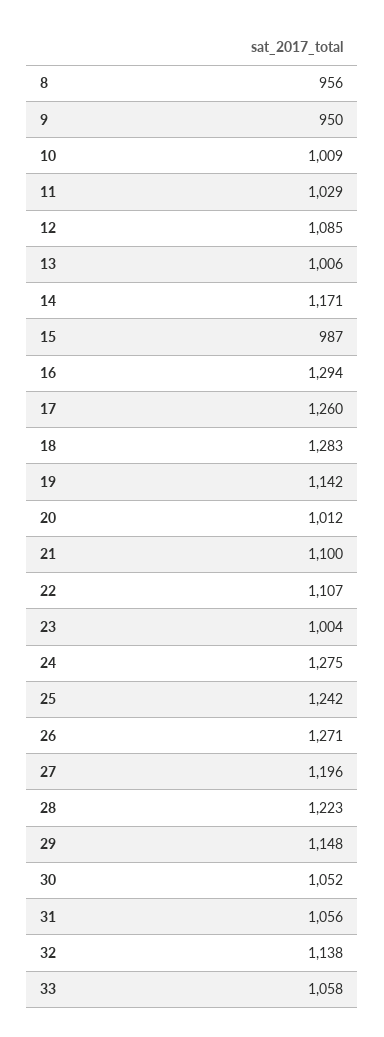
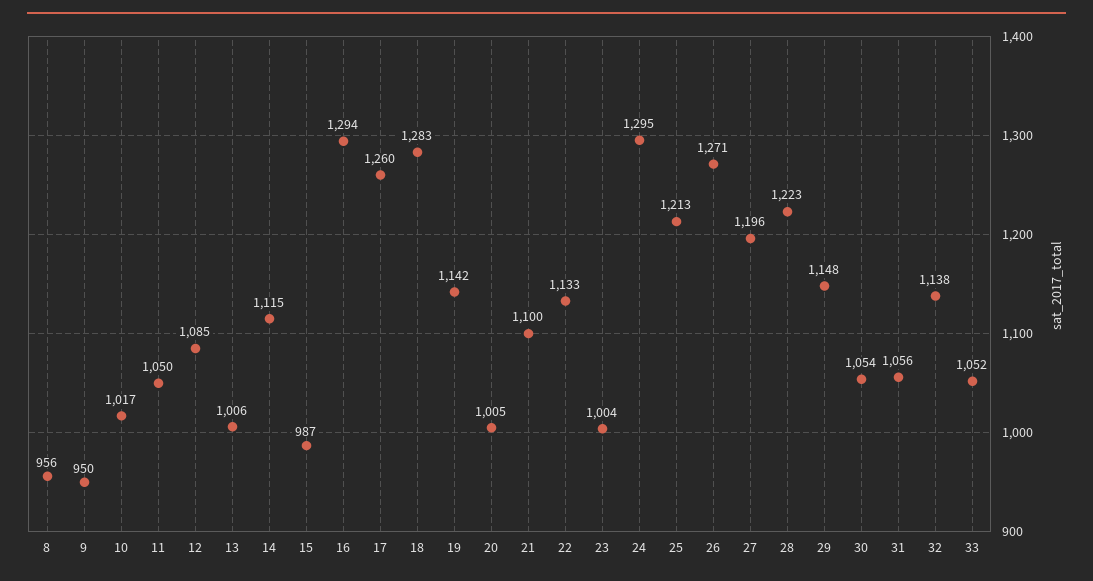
10: 1009 -> 1017
11: 1029 -> 1050
14: 1171 -> 1115
20: 1012 -> 1005
22: 1107 -> 1133
24: 1275 -> 1295
25: 1242 -> 1213
30: 1052 -> 1054
33: 1058 -> 1052

